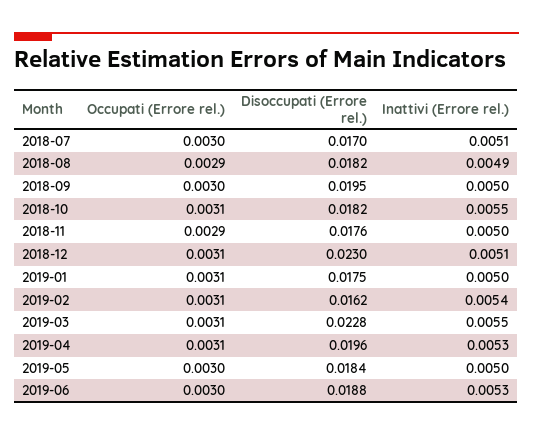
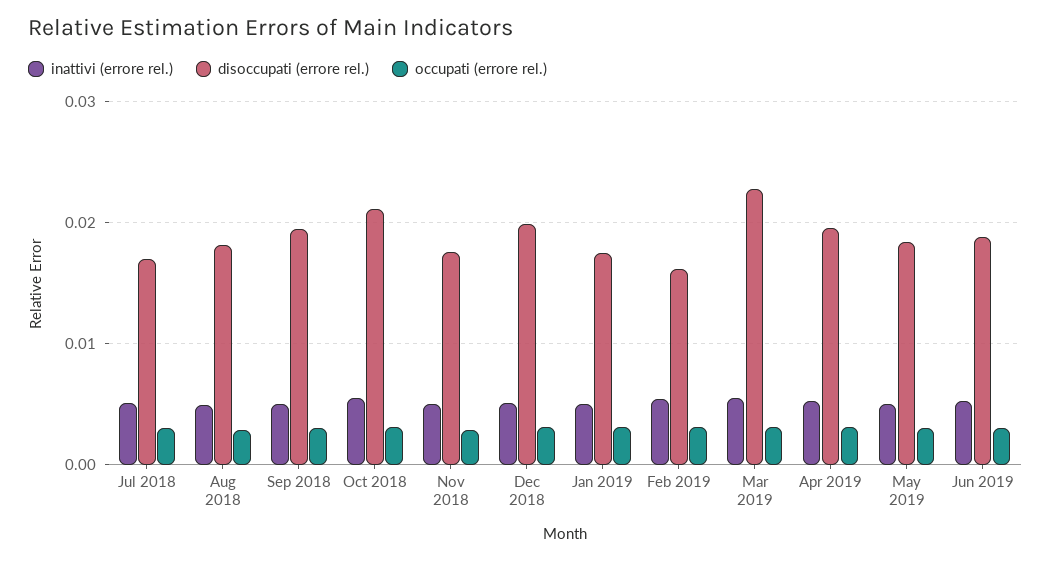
Disoccupati (Errore rel.), 2018-10: 0.0182 -> 0.021
Disoccupati (Errore rel.), 2018-12: 0.023 -> 0.02

